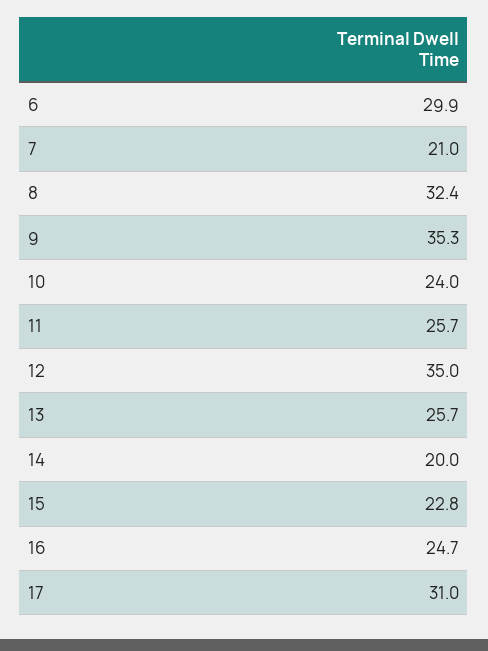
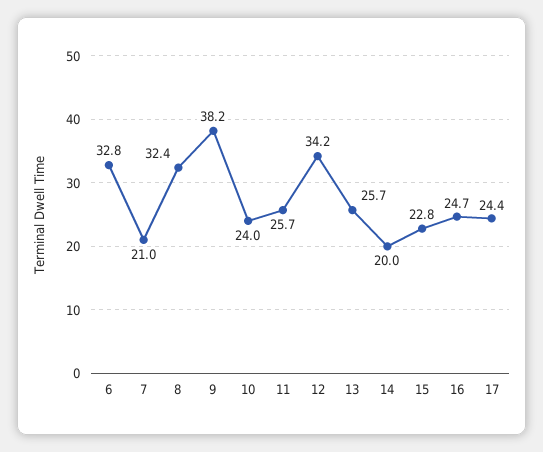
6: 29.9 -> 32.8
9: 35.3 -> 38.2
12: 35 -> 34.2
17: 31 -> 24.4

